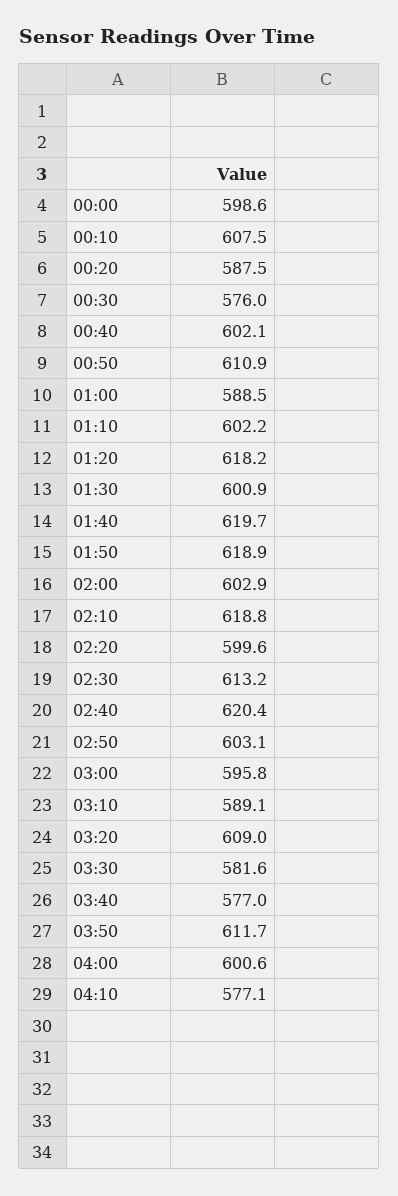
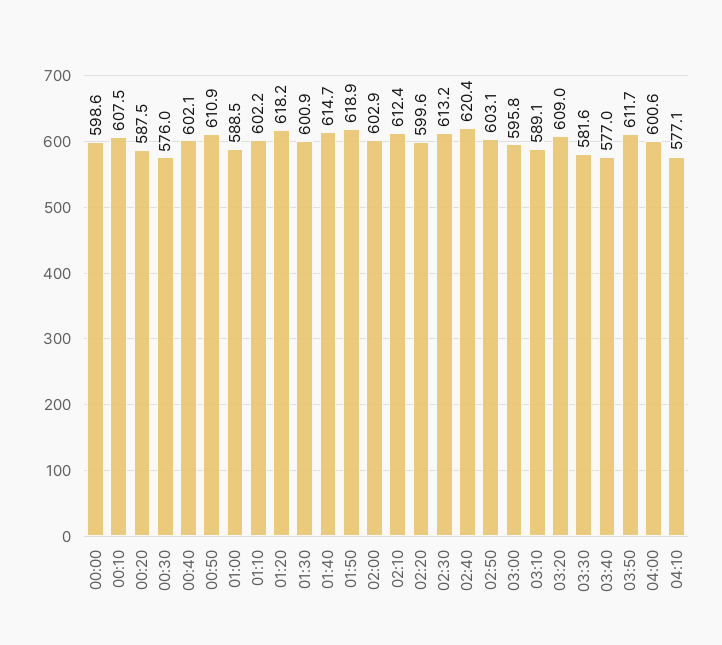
01:40: 619.7 -> 614.7
02:10: 618.8 -> 612.4

